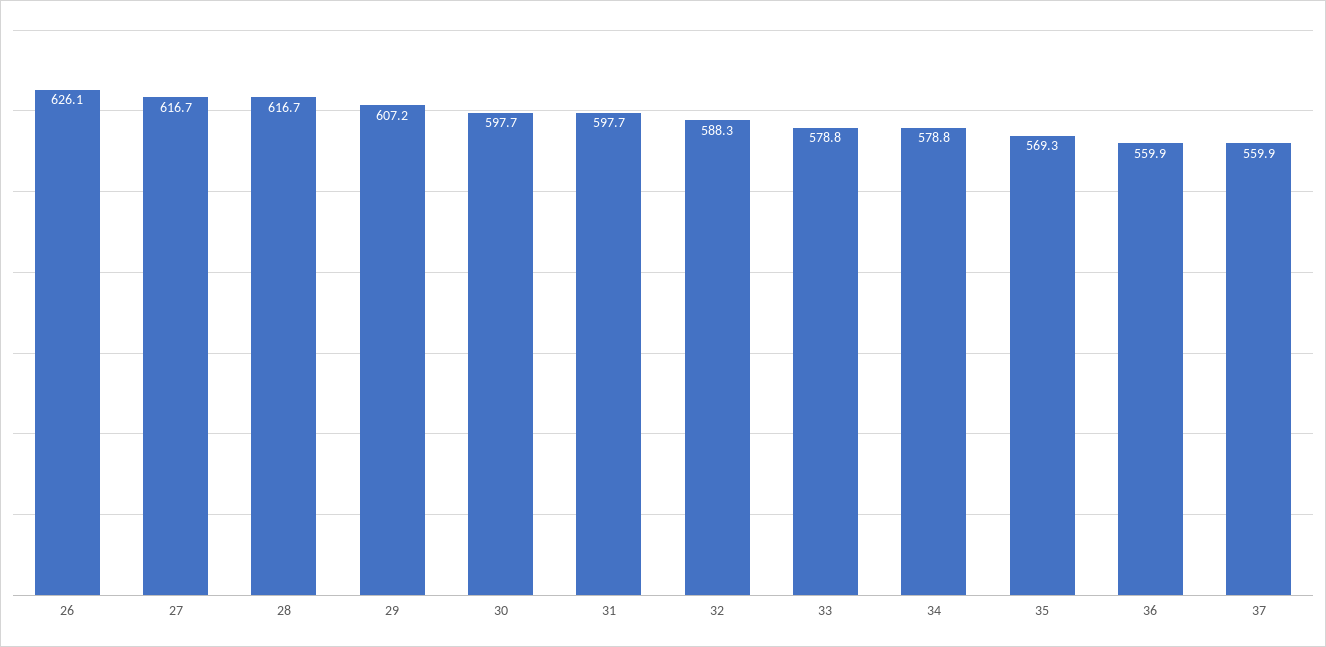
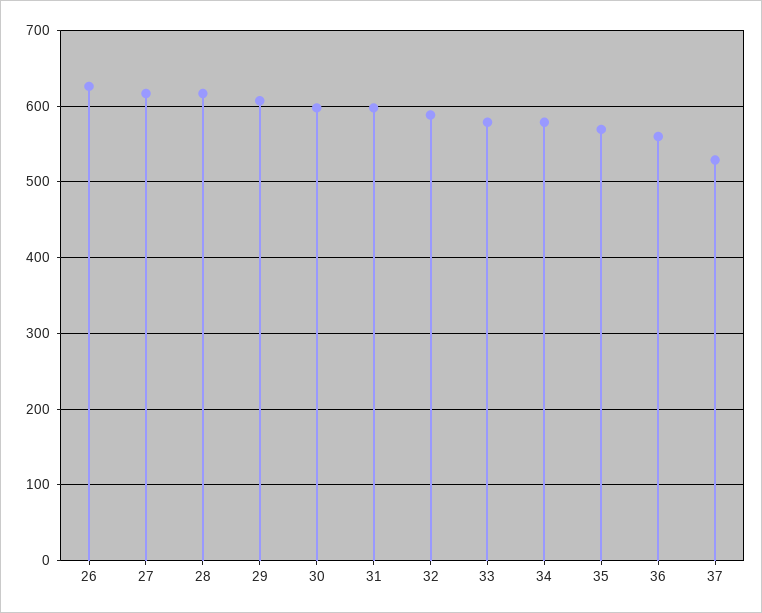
37: 559.9 -> 530

